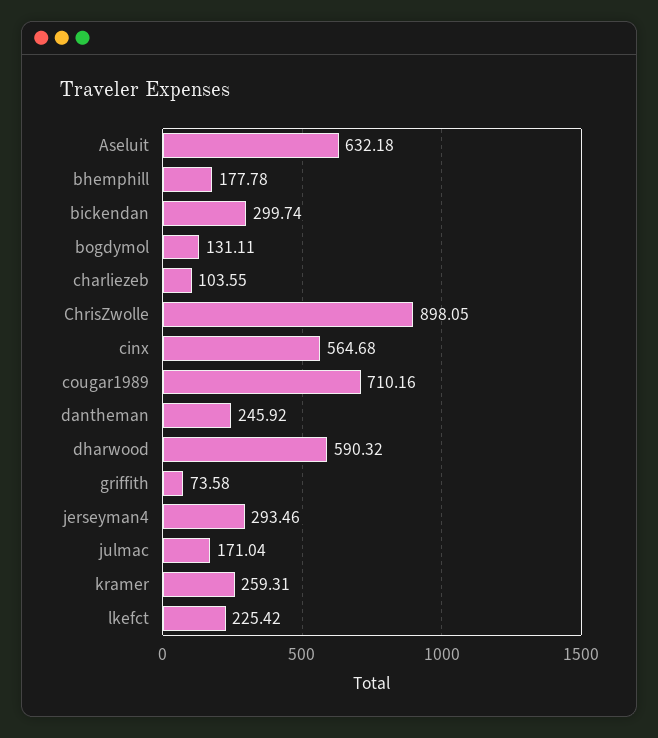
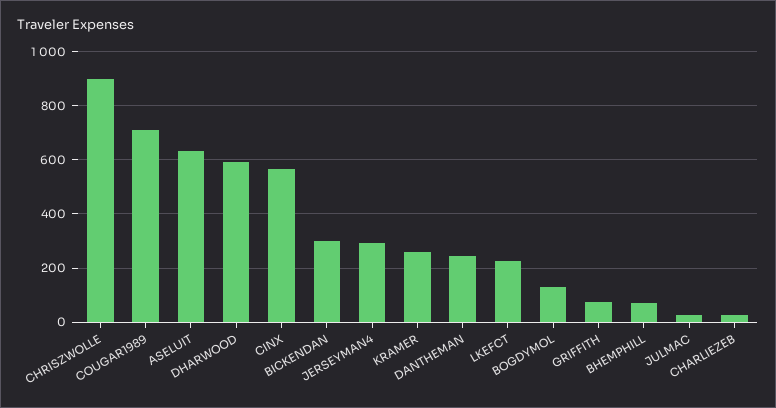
bhemphill: 177.78 -> 75
charliezeb: 103.55 -> 25
julmac: 171.04 -> 25

